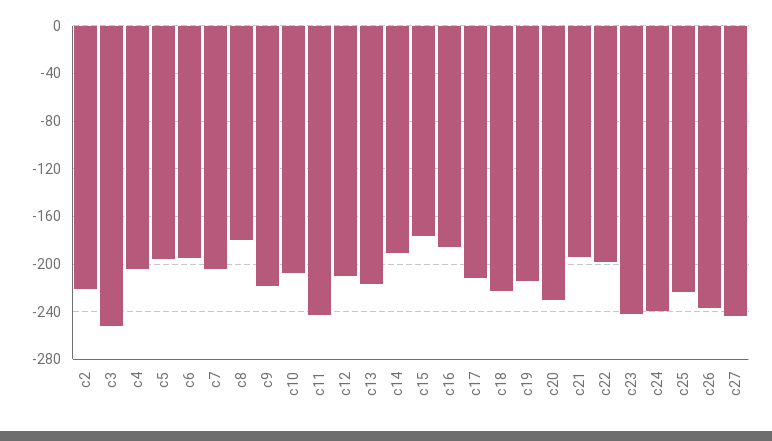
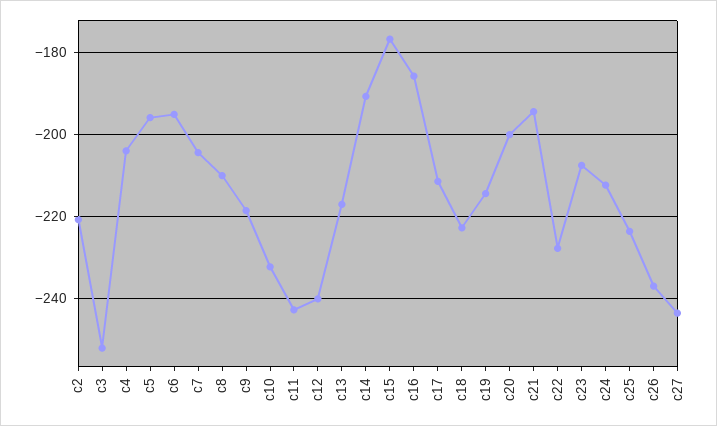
c8: -180 -> -210
c10: -210 -> -232
c12: -210 -> -240
c20: -230 -> -200
c22: -200 -> -228
c23: -240 -> -208
c24: -240 -> -212

